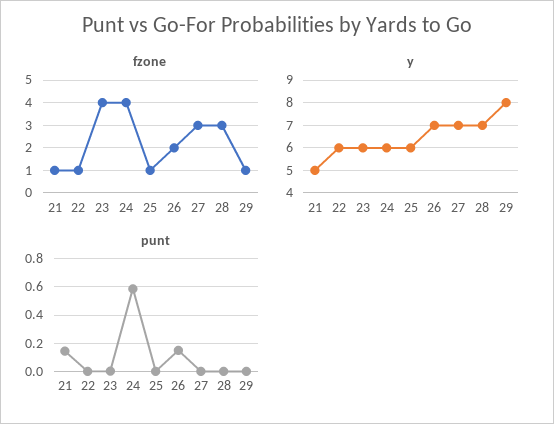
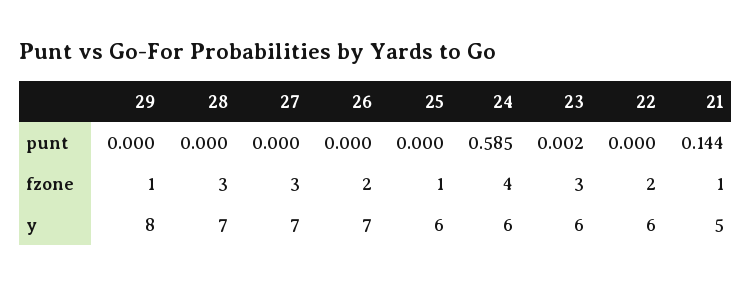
fzone, 22: 1 -> 2
fzone, 23: 4 -> 3
punt, 26: 0.15 -> 0

